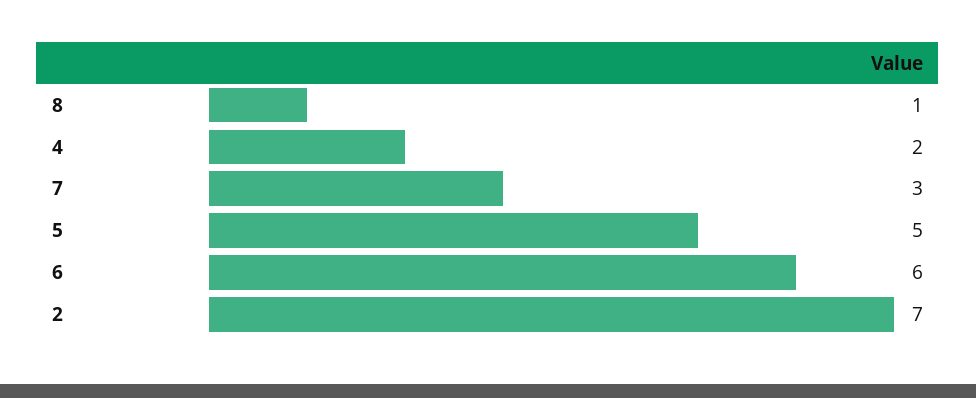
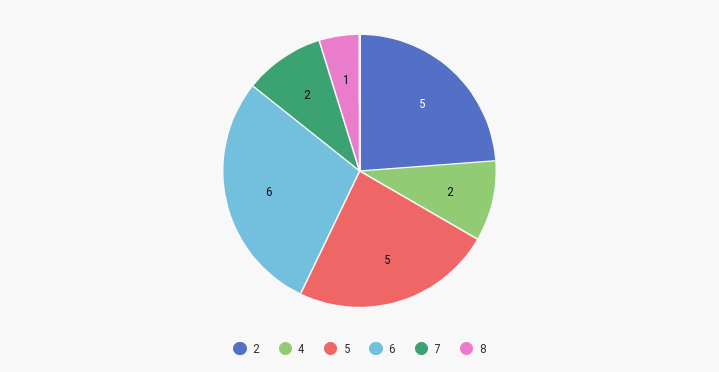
7: 3 -> 2
2: 7 -> 5

